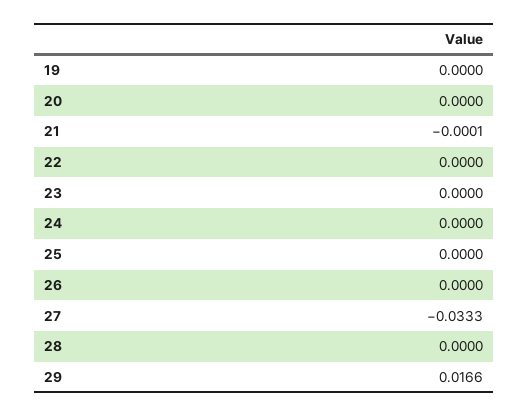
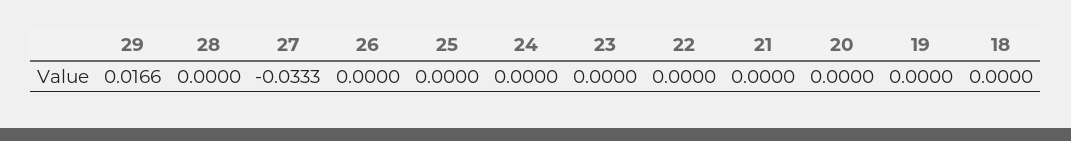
21: -0.0001 -> 0
18: none -> 0

